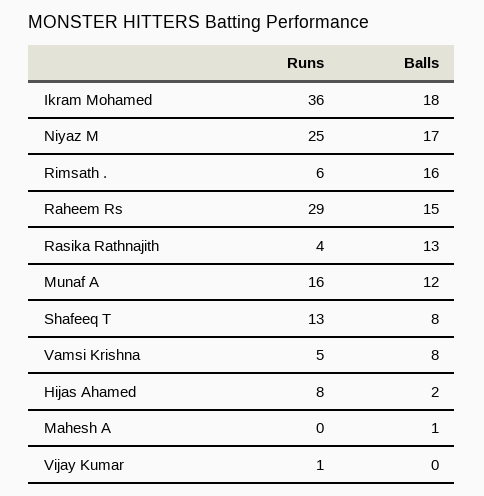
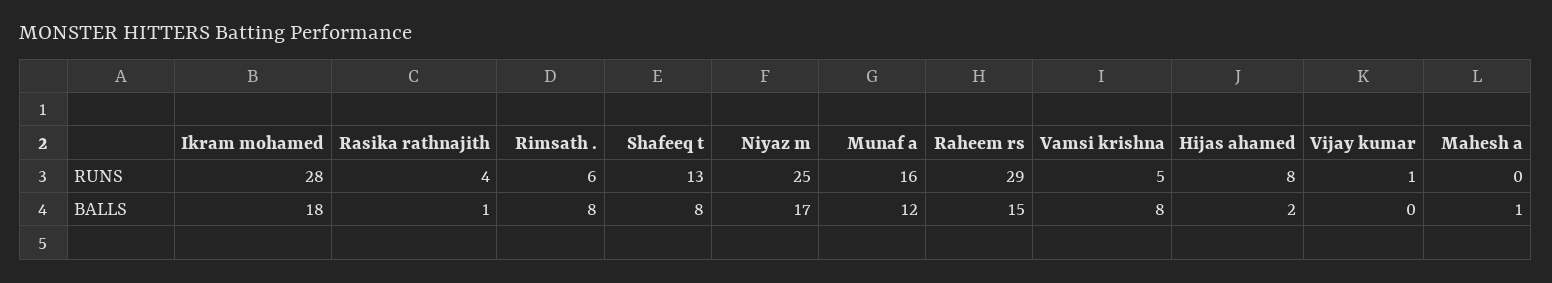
Runs, Ikram Mohamed: 36 -> 28
Balls, Rimsath .: 16 -> 8
Balls, Rasika Rathnajith: 13 -> 1

